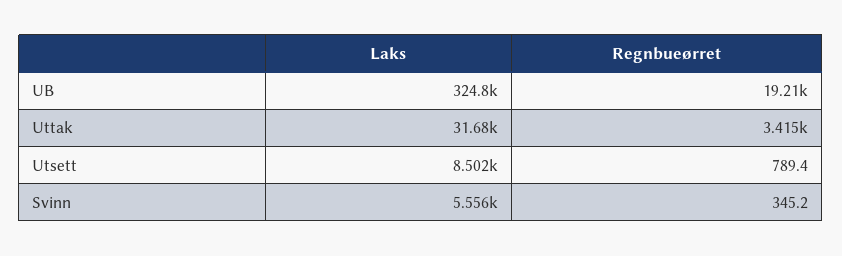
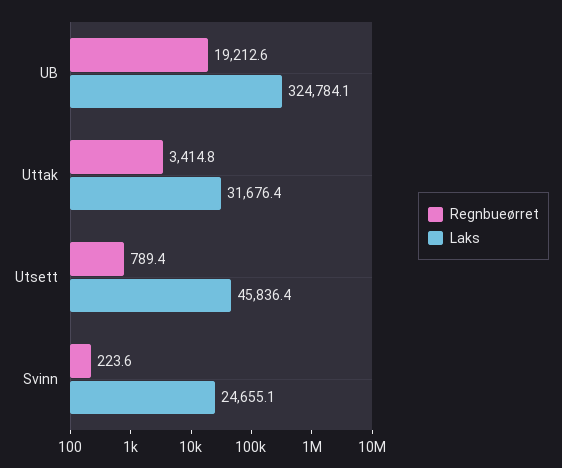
Laks, Utsett: 8502 -> 45836.4
Laks, Svinn: 5556 -> 24655.1
Regnbueørret, Svinn: 345.2 -> 223.6

